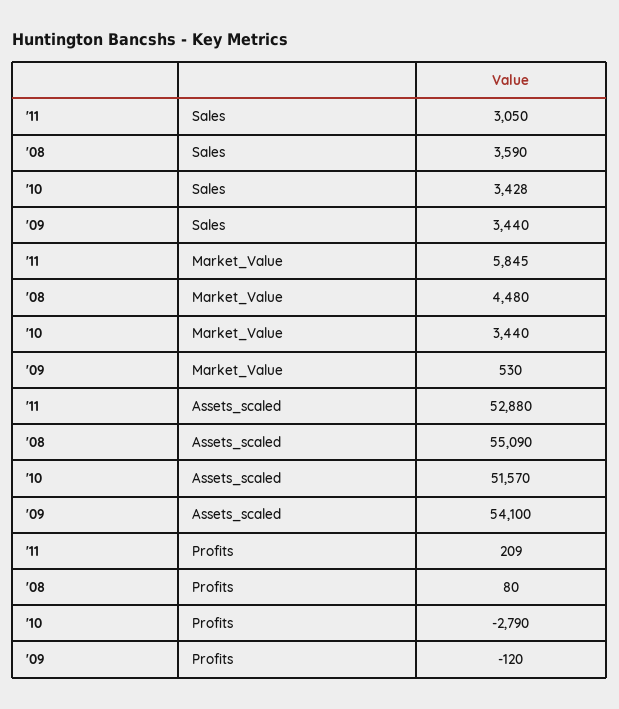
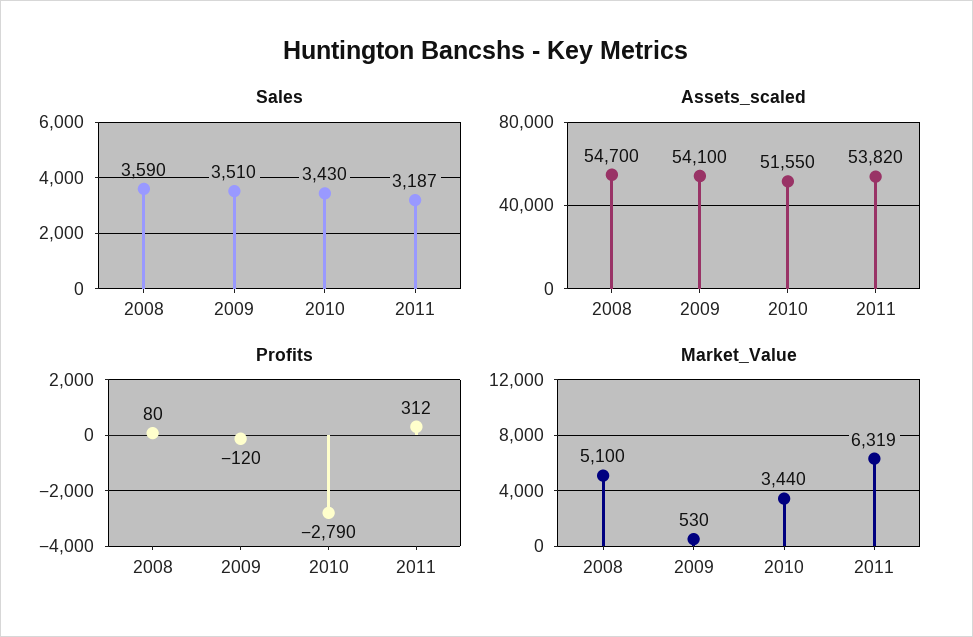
Sales, '11: 3050 -> 3187
Sales, '10: 3428 -> 3430
Sales, '09: 3440 -> 3510
Market_Value, '11: 5845 -> 6319
Market_Value, '08: 4480 -> 5100
Assets_scaled, '11: 52880 -> 53820
Assets_scaled, '08: 55090 -> 54700
Assets_scaled, '10: 51570 -> 51550
Profits, '11: 209 -> 312

